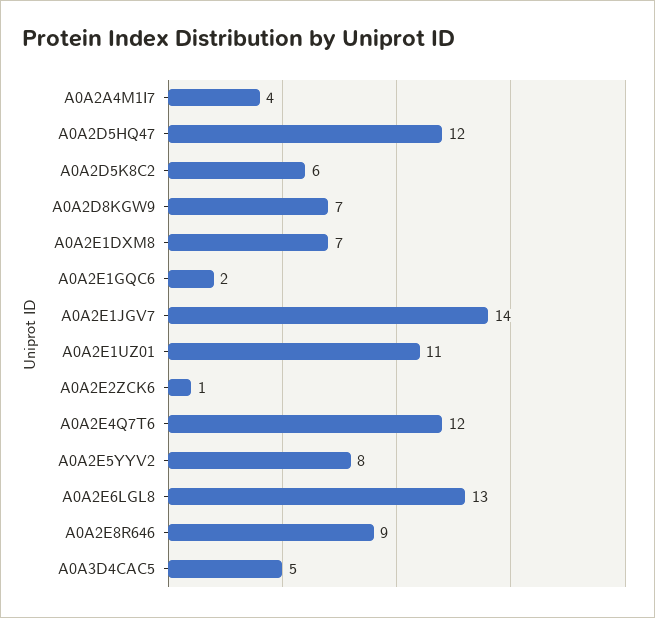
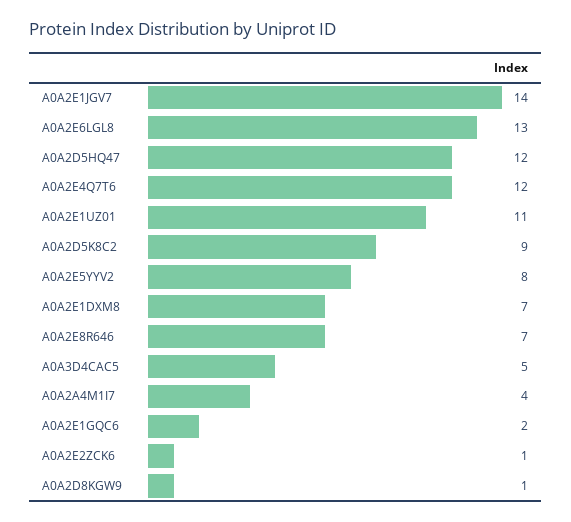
A0A2D5K8C2: 6 -> 9
A0A2D8KGW9: 7 -> 1
A0A2E8R646: 9 -> 7

